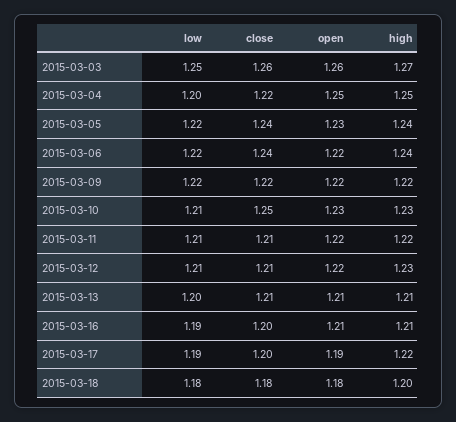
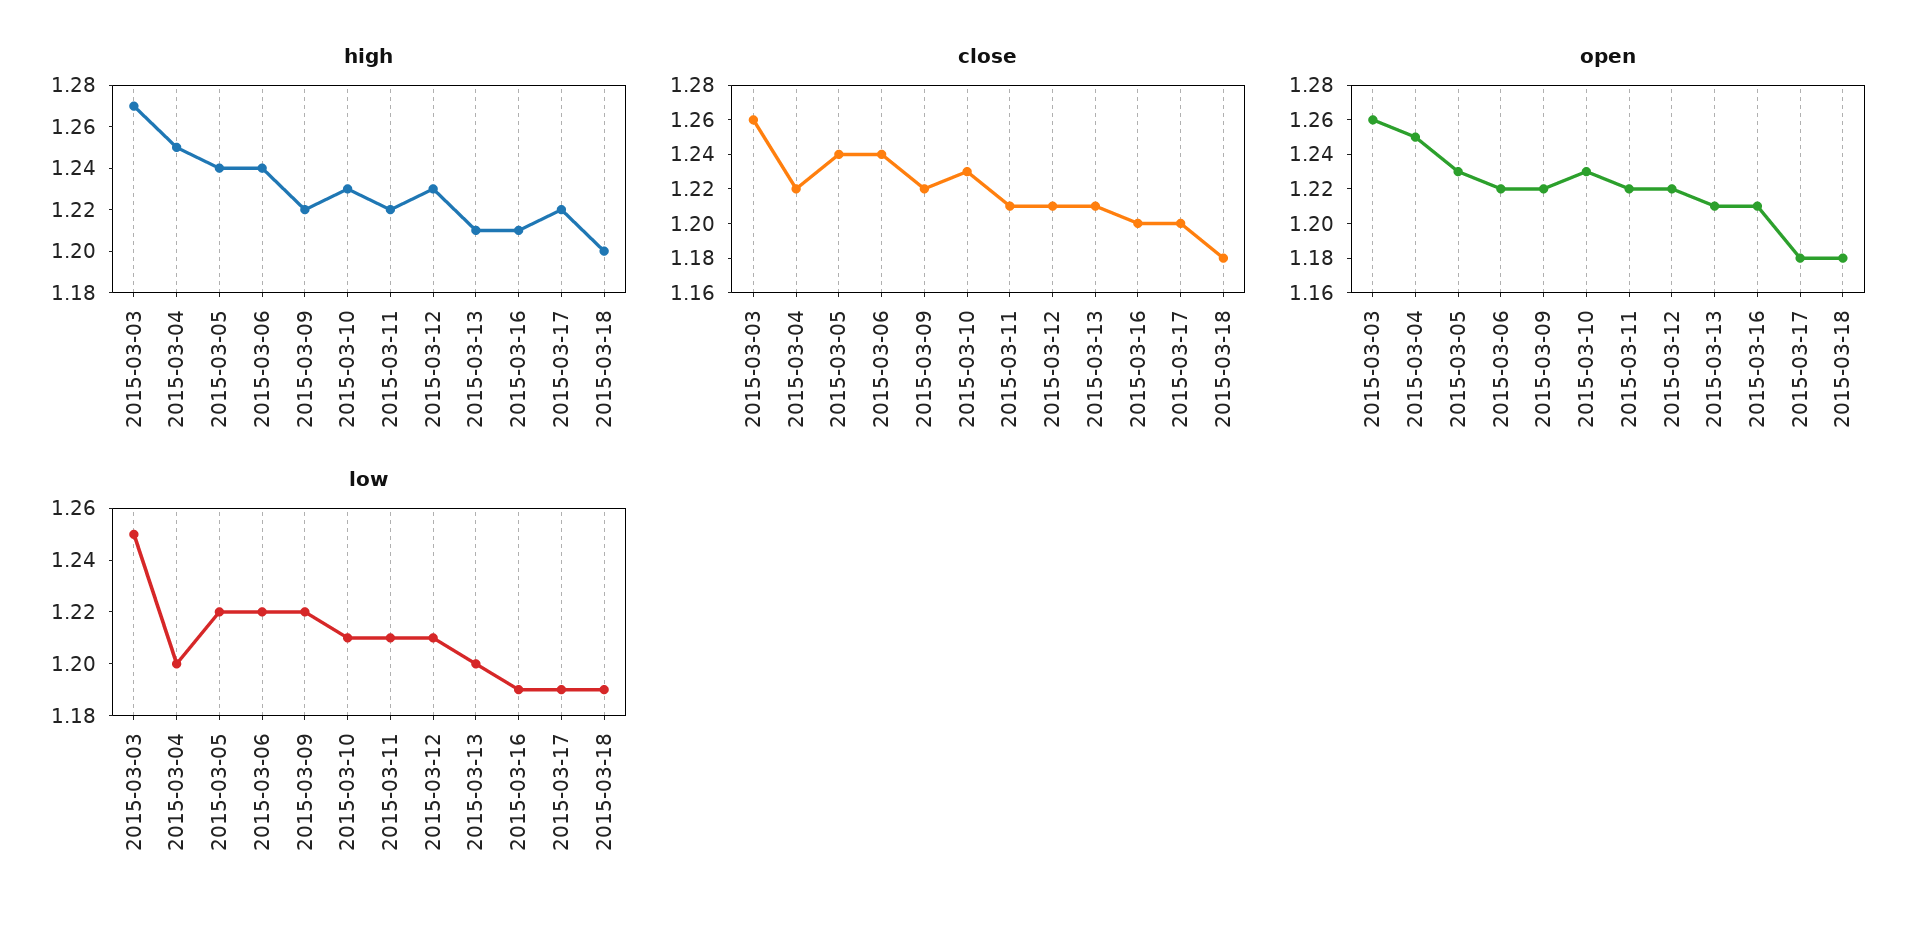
close, 2015-03-10: 1.25 -> 1.23
open, 2015-03-17: 1.19 -> 1.18
low, 2015-03-18: 1.18 -> 1.19

